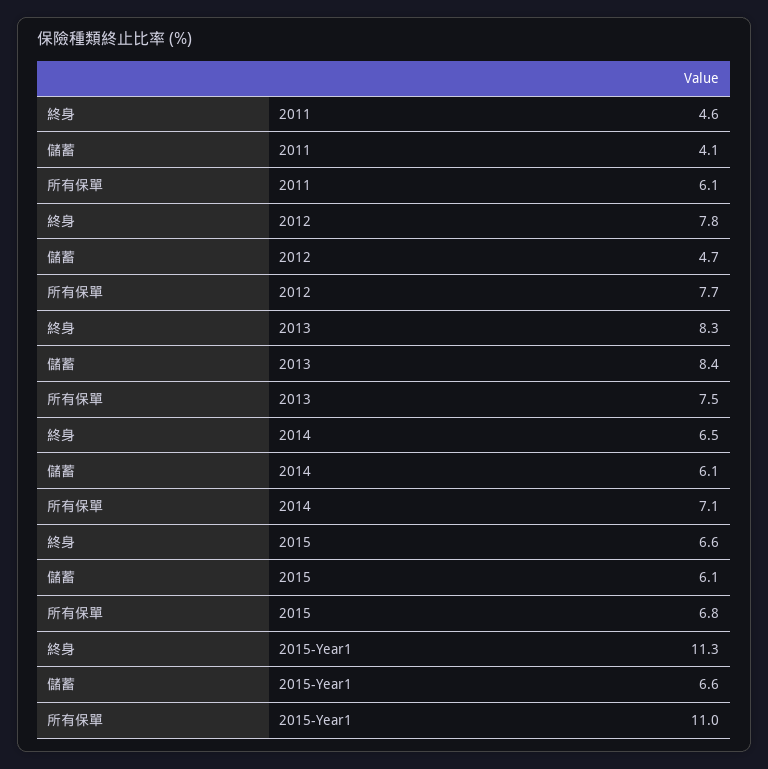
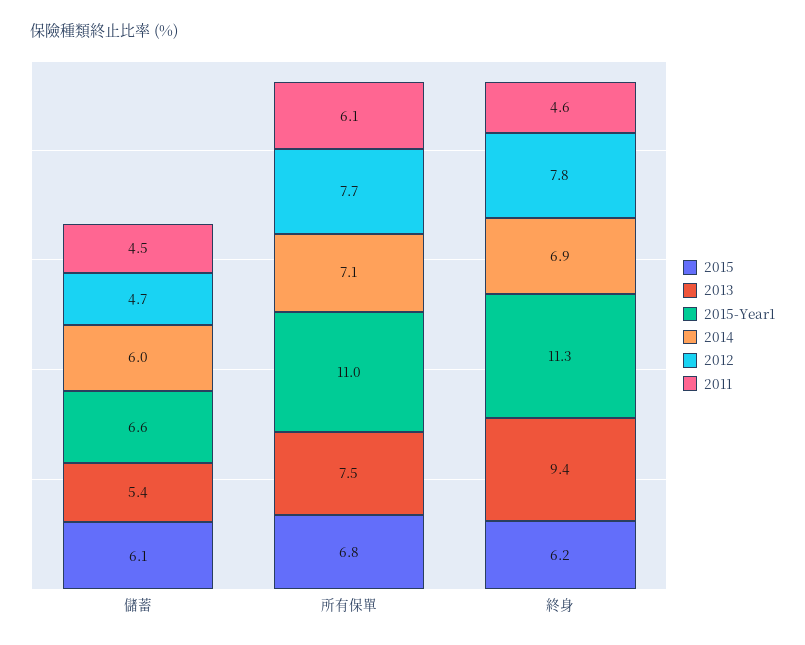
2011, 儲蓄: 4.1 -> 4.5
2013, 終身: 8.3 -> 9.4
2013, 儲蓄: 8.4 -> 5.4
2014, 終身: 6.5 -> 6.9
2014, 儲蓄: 6.1 -> 6
2015, 終身: 6.6 -> 6.2

